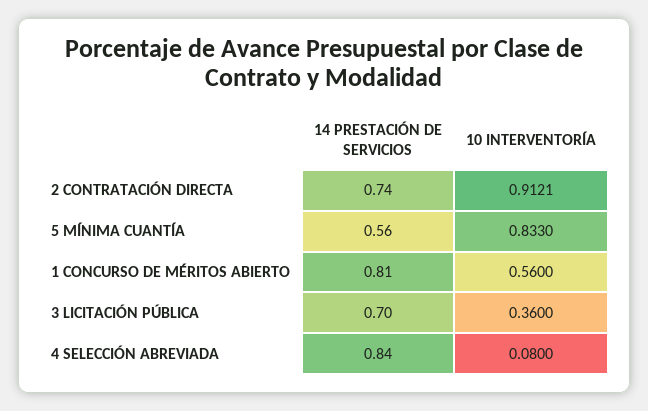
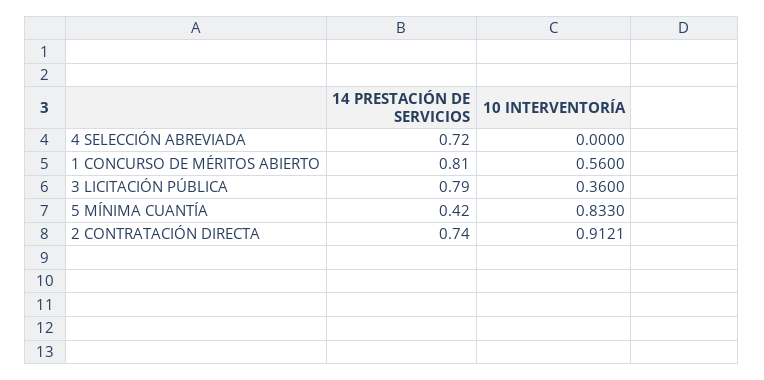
14 PRESTACIÓN DE SERVICIOS, 5 MÍNIMA CUANTÍA: 0.56 -> 0.42
14 PRESTACIÓN DE SERVICIOS, 3 LICITACIÓN PÚBLICA: 0.7 -> 0.79
14 PRESTACIÓN DE SERVICIOS, 4 SELECCIÓN ABREVIADA: 0.84 -> 0.72
10 INTERVENTORÍA, 4 SELECCIÓN ABREVIADA: 0.08 -> 0

